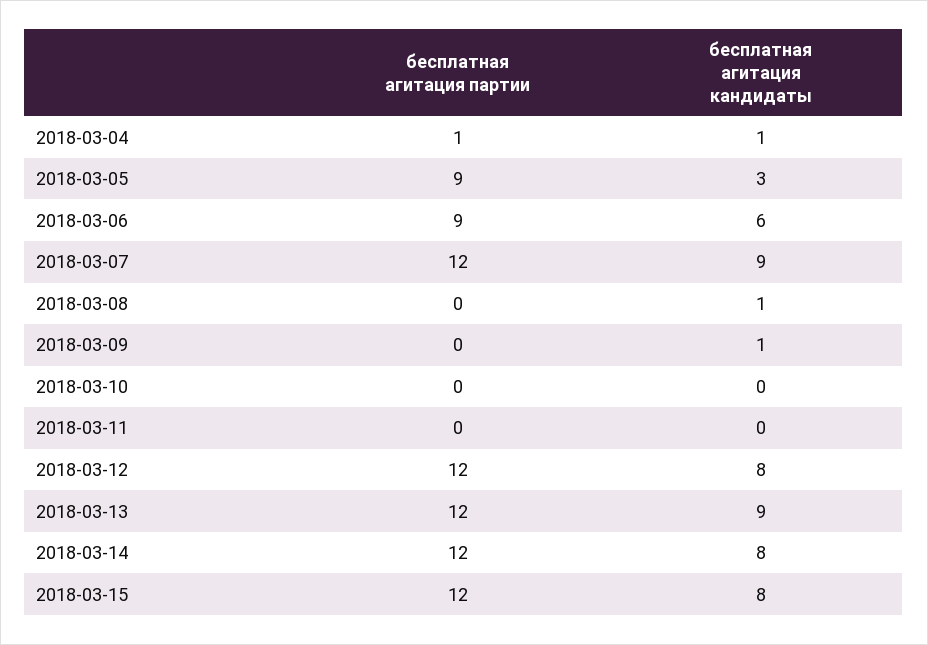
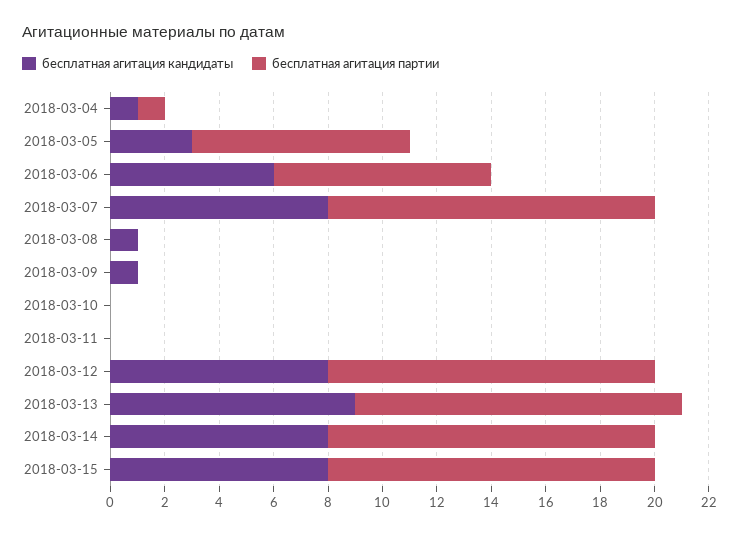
бесплатная агитация партии, 2018-03-05: 9 -> 8
бесплатная агитация партии, 2018-03-06: 9 -> 8
бесплатная агитация кандидаты, 2018-03-07: 9 -> 8

